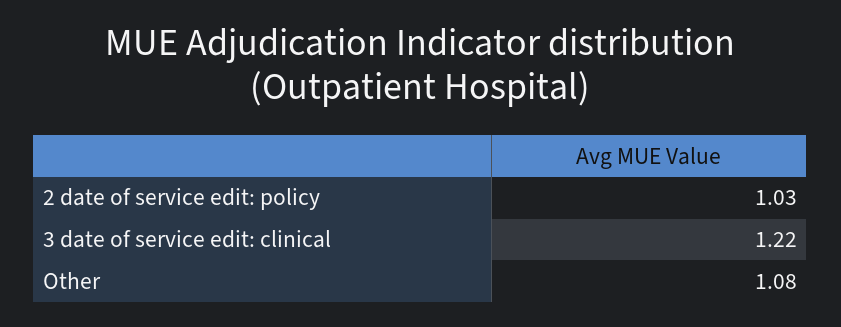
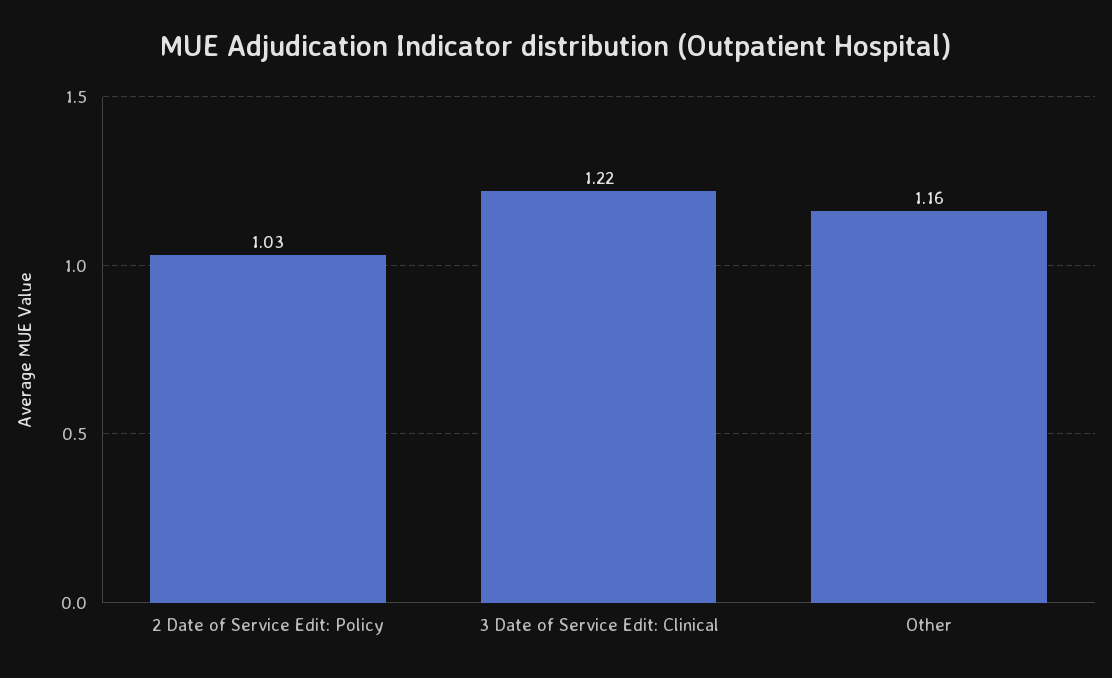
Other: 1.08 -> 1.16

